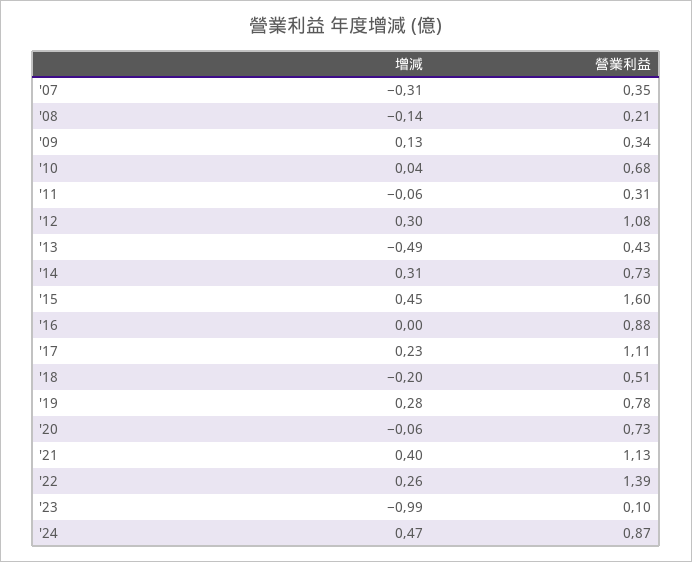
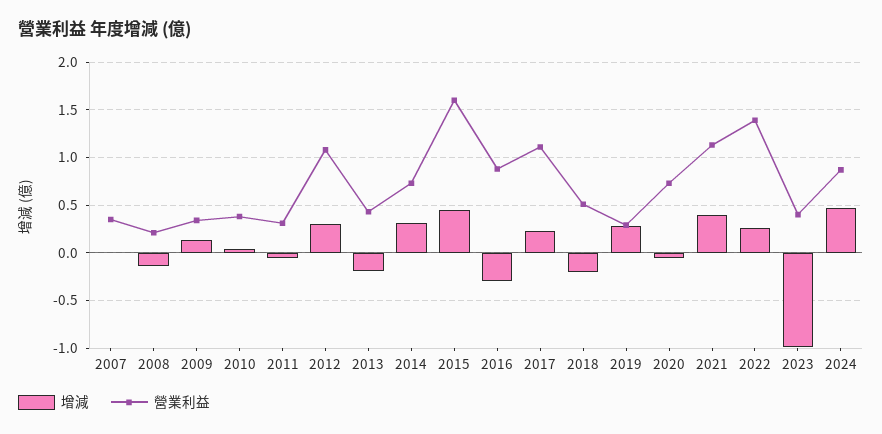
增減, '07: -0.31 -> 0
營業利益, '10: 0.68 -> 0.4
增減, '13: -0.49 -> -0.2
增減, '16: 0 -> -0.3
營業利益, '19: 0.78 -> 0.3
營業利益, '23: 0.1 -> 0.4

